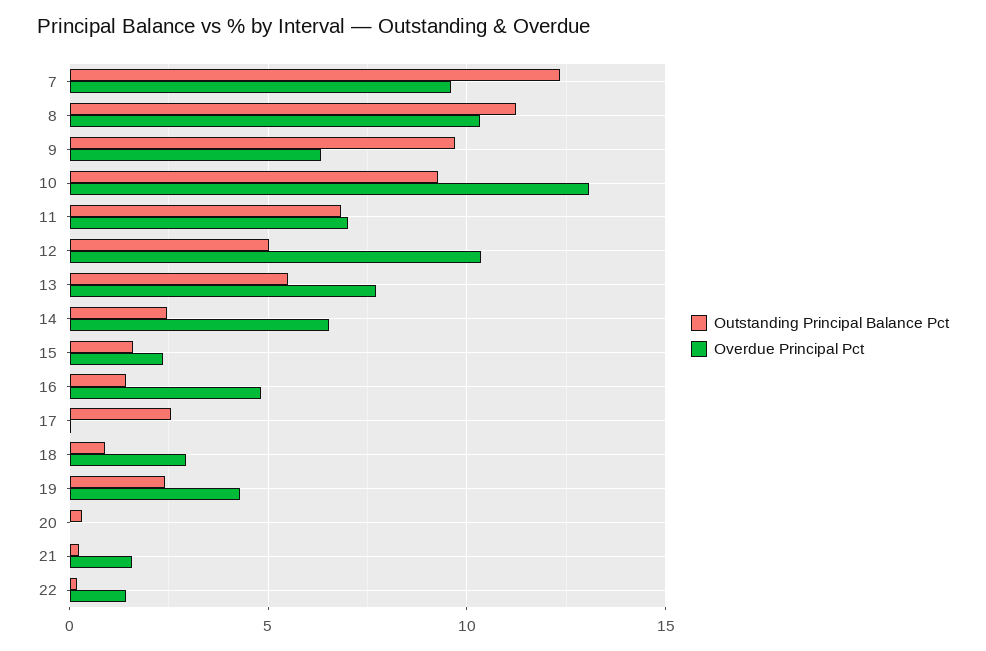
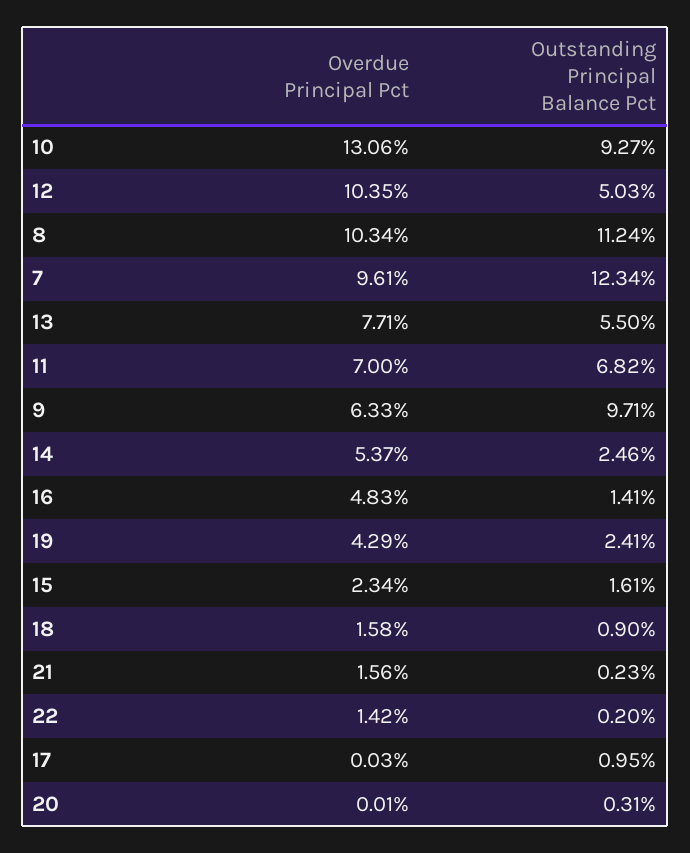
Overdue Principal Pct, 14: 6.5 -> 5.37
Outstanding Principal Balance Pct, 17: 2.5 -> 0.95
Overdue Principal Pct, 18: 3 -> 1.58

